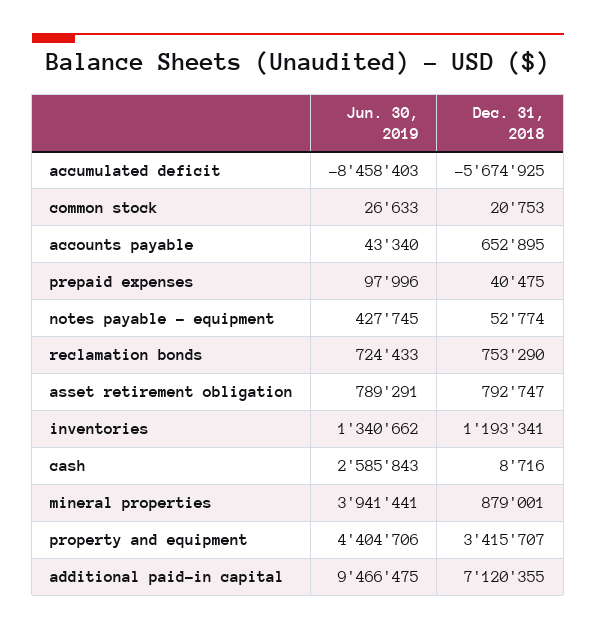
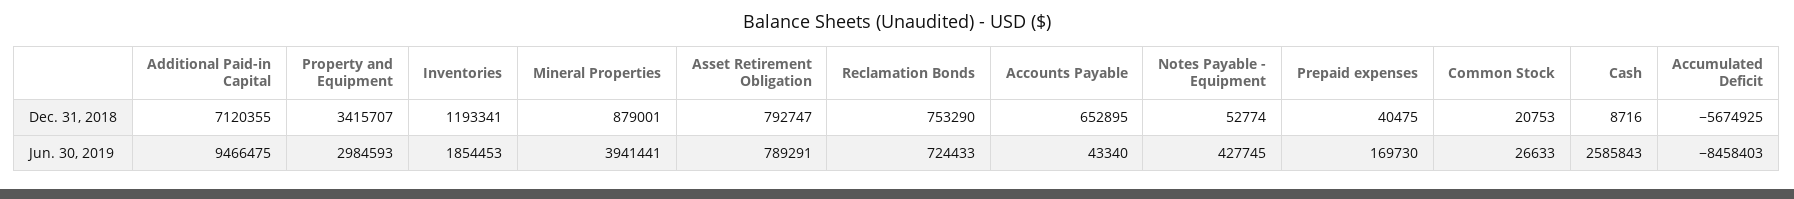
Jun. 30, 2019, prepaid expenses: 97996 -> 169730
Jun. 30, 2019, inventories: 1340662 -> 1854453
Jun. 30, 2019, property and equipment: 4404706 -> 2984593

